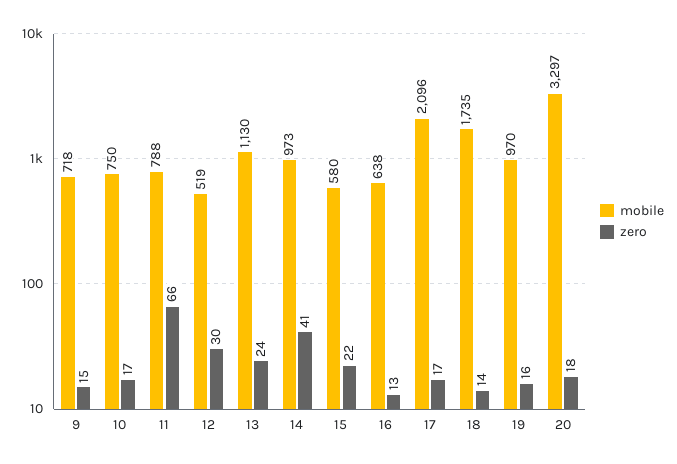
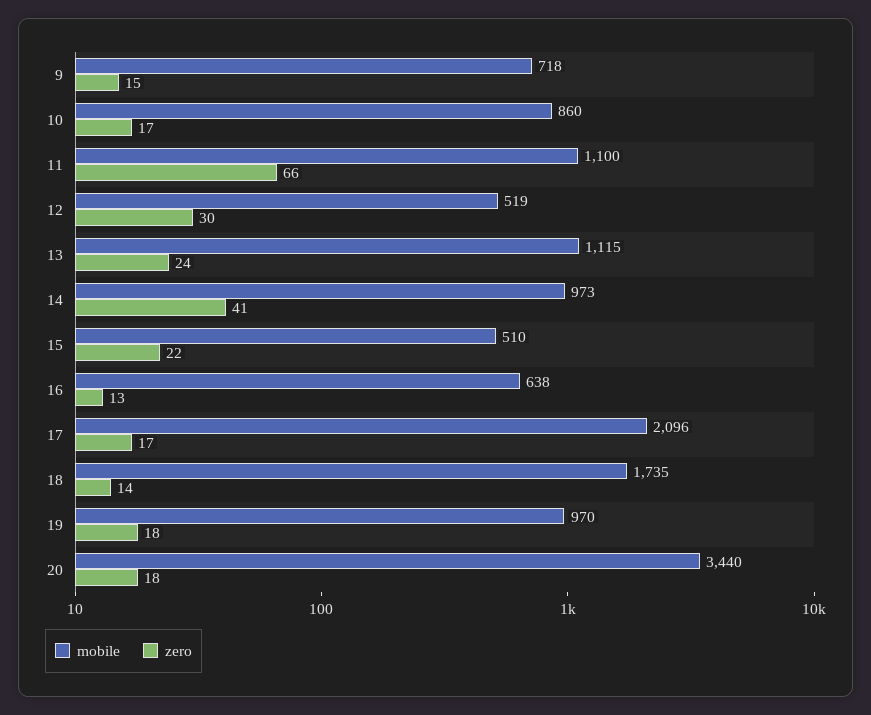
mobile, 10: 750 -> 860
mobile, 11: 788 -> 1100
mobile, 13: 1130 -> 1115
mobile, 15: 580 -> 510
zero, 19: 16 -> 18
mobile, 20: 3297 -> 3440

